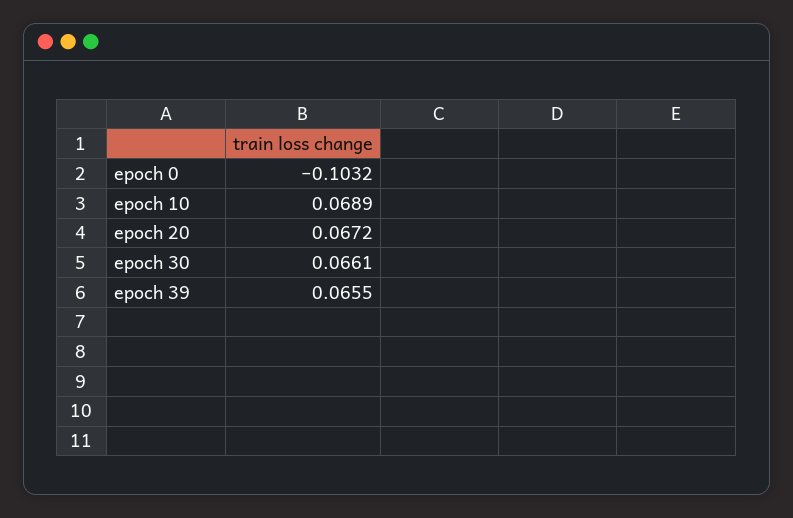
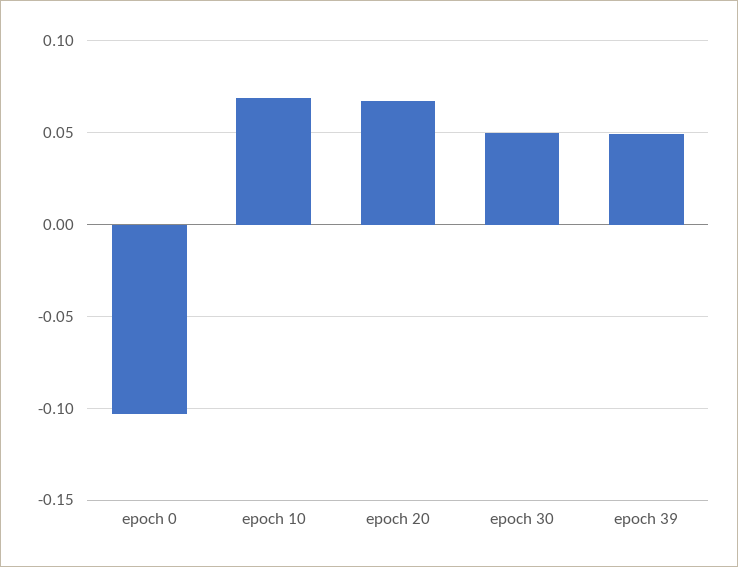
epoch 30: 0.0661 -> 0.05
epoch 39: 0.0655 -> 0.05

